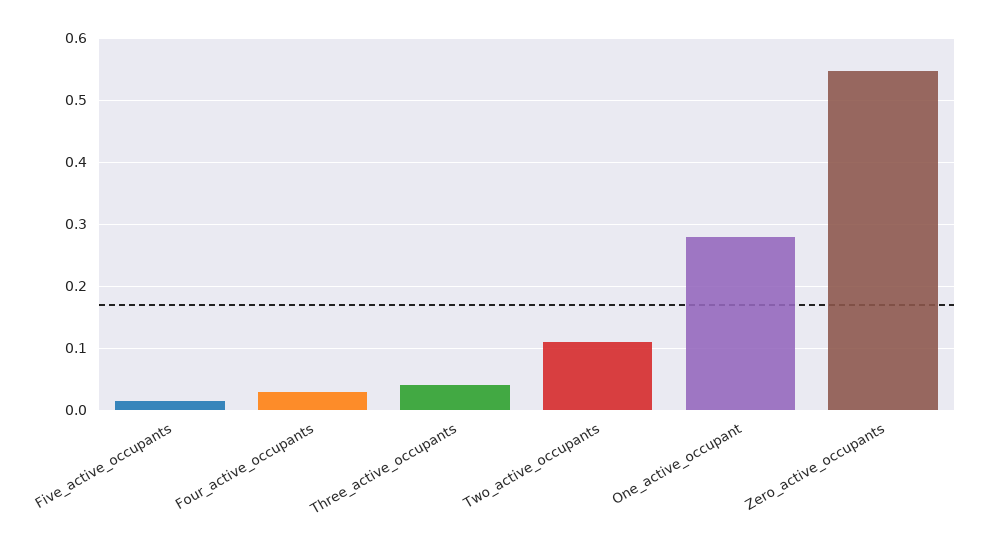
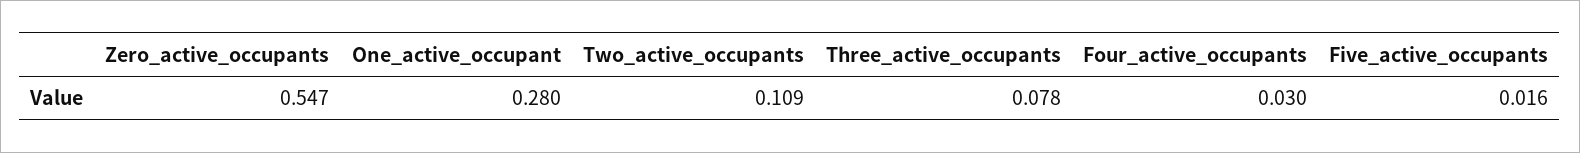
Three_active_occupants: 0.04 -> 0.078

